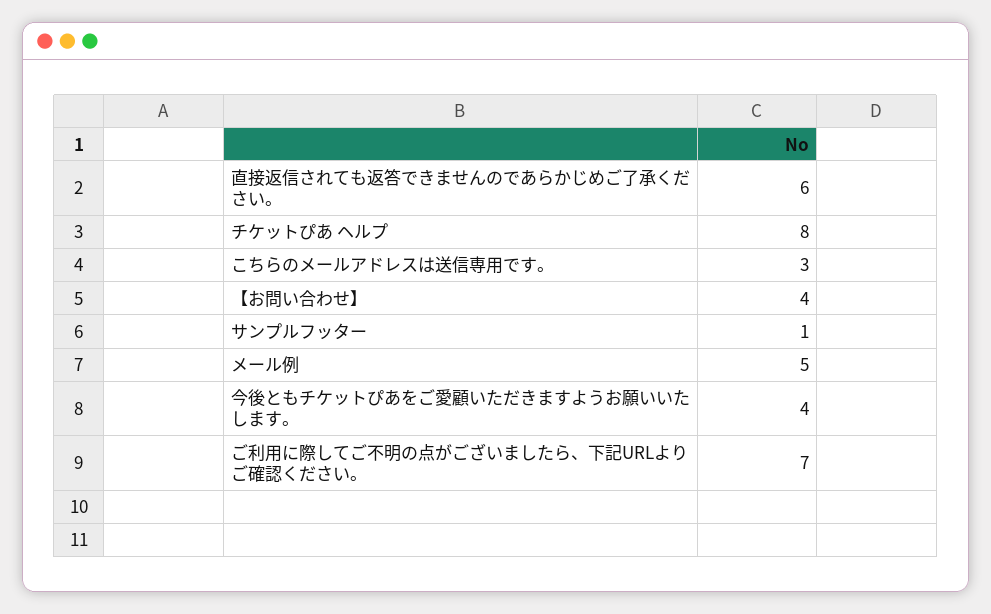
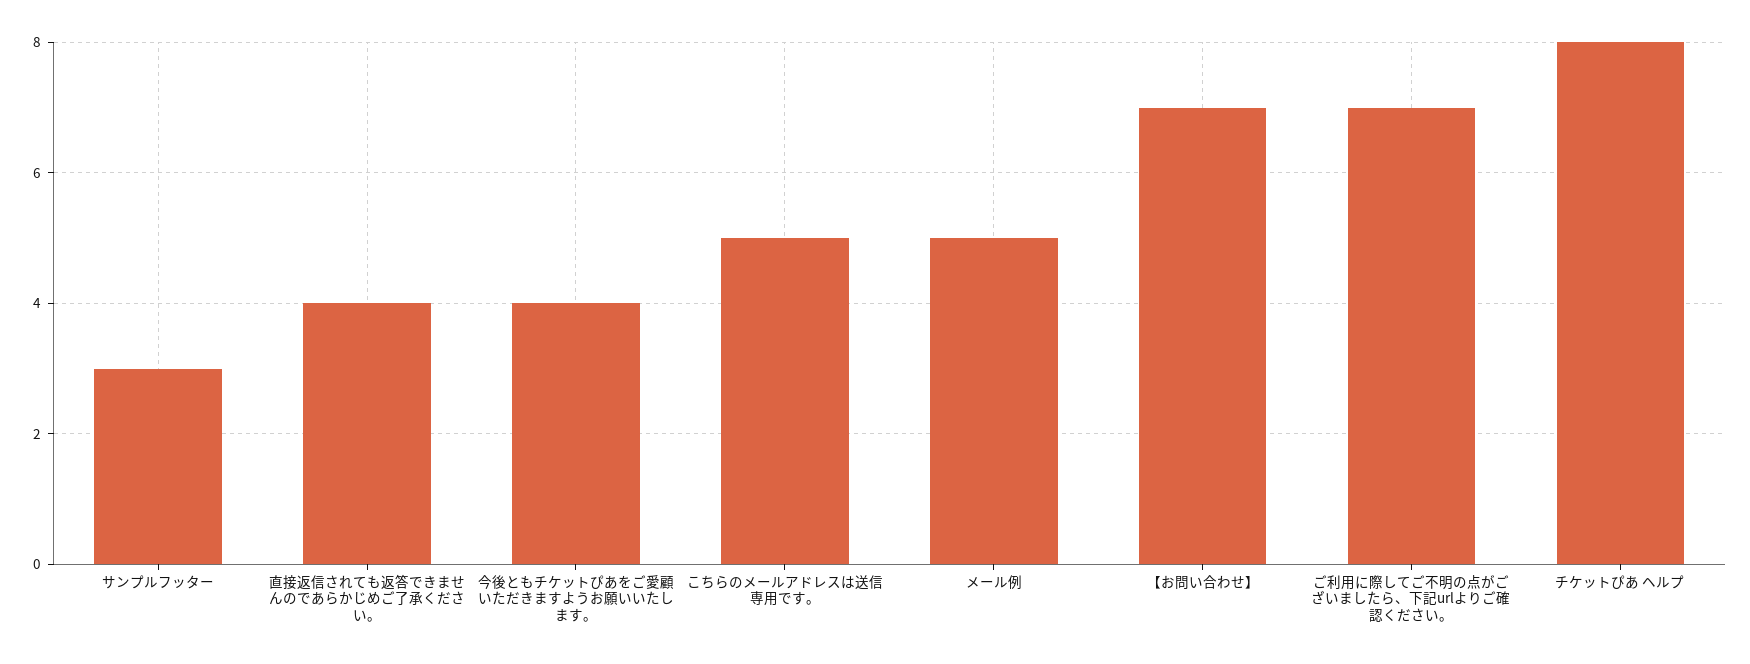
直接返信されても返答できませんのであらかじめご了承ください。: 6 -> 4
こちらのメールアドレスは送信専用です。: 3 -> 5
【お問い合わせ】: 4 -> 7
サンプルフッター: 1 -> 3

